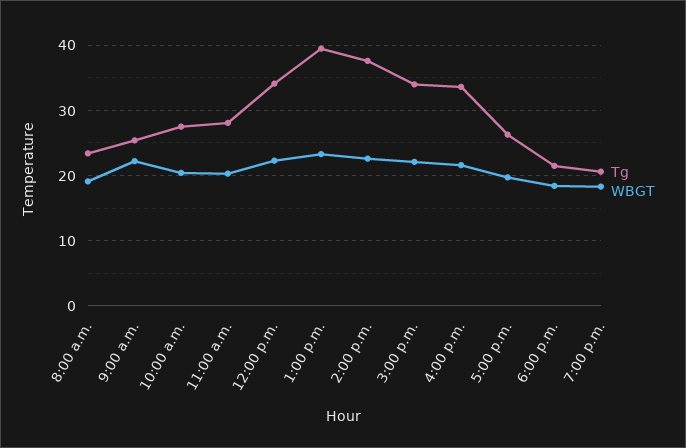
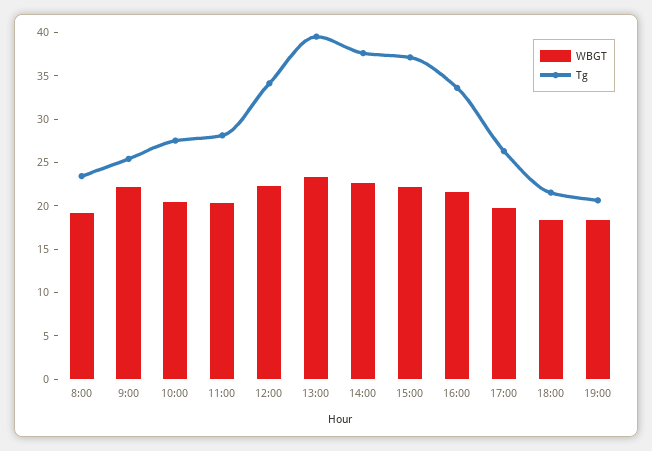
Tg, 3:00 p.m.: 34 -> 37

